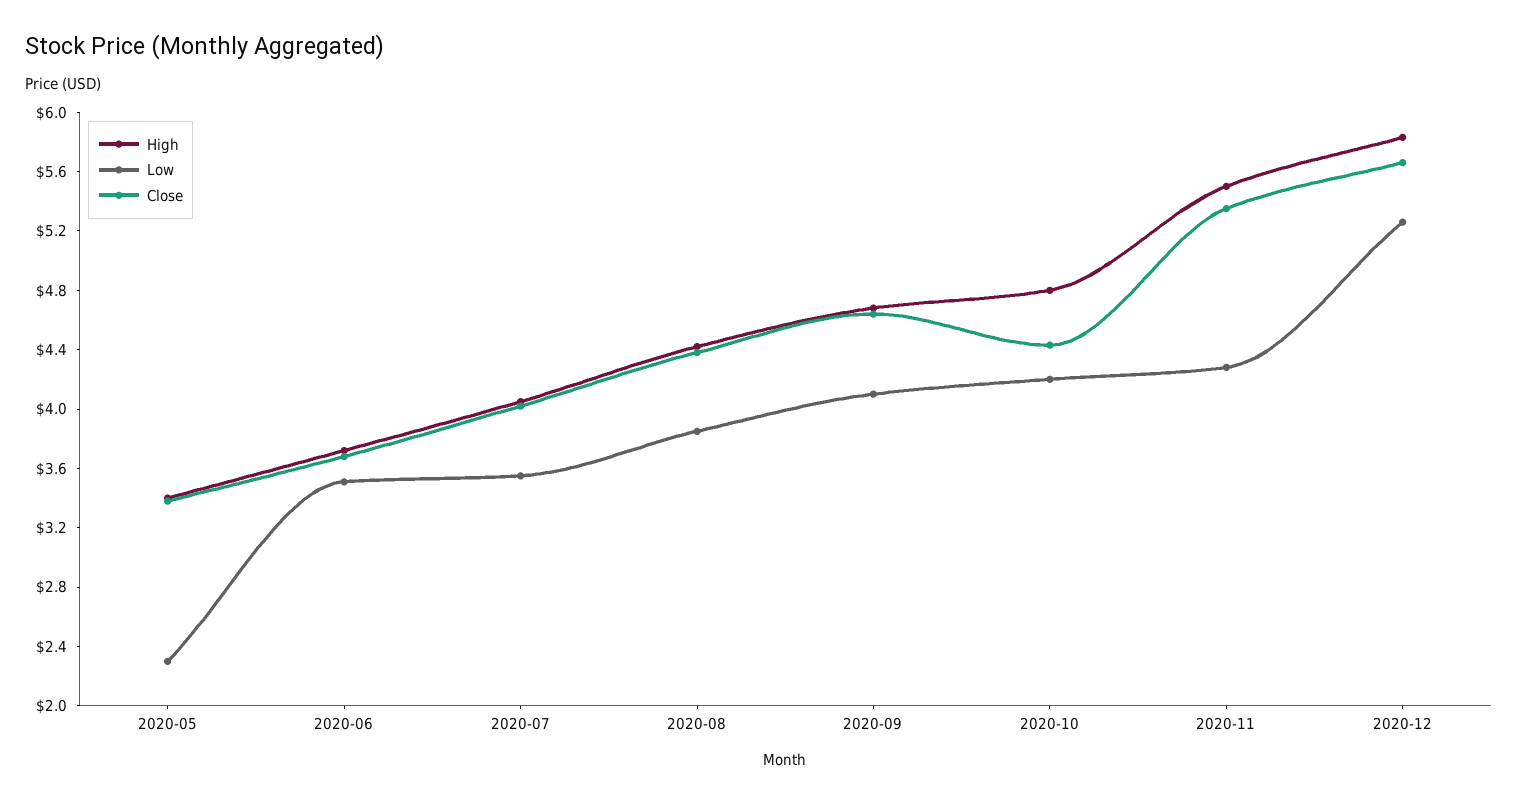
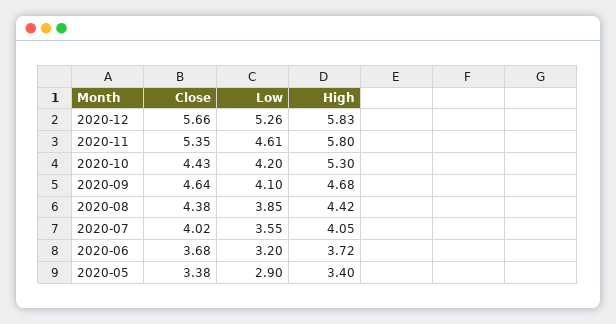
Low, 2020-05: 2.3 -> 2.9
Low, 2020-06: 3.5 -> 3.2
High, 2020-10: 4.8 -> 5.3
High, 2020-11: 5.5 -> 5.8
Low, 2020-11: 4.3 -> 4.61

